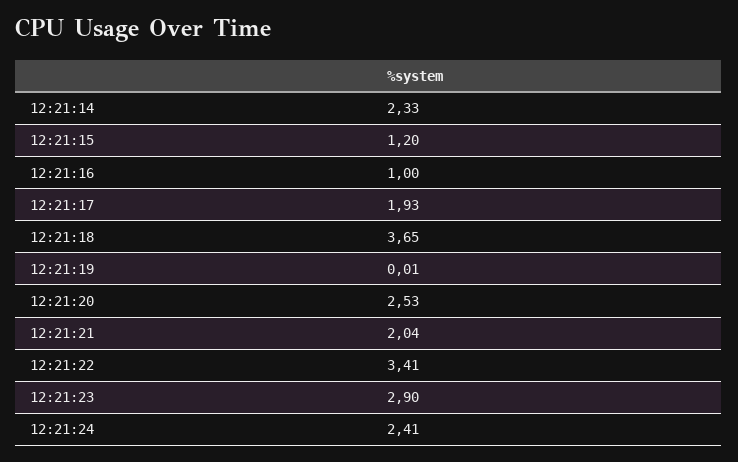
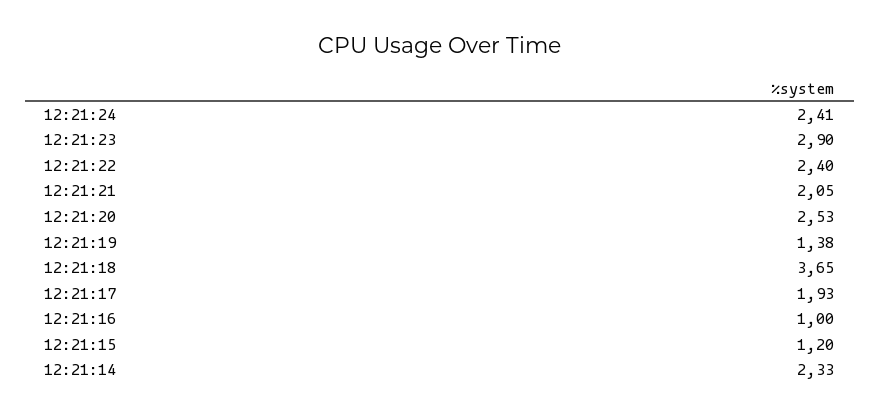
12:21:19: 0.01 -> 1.38
12:21:21: 2.04 -> 2.05
12:21:22: 3.41 -> 2.4

